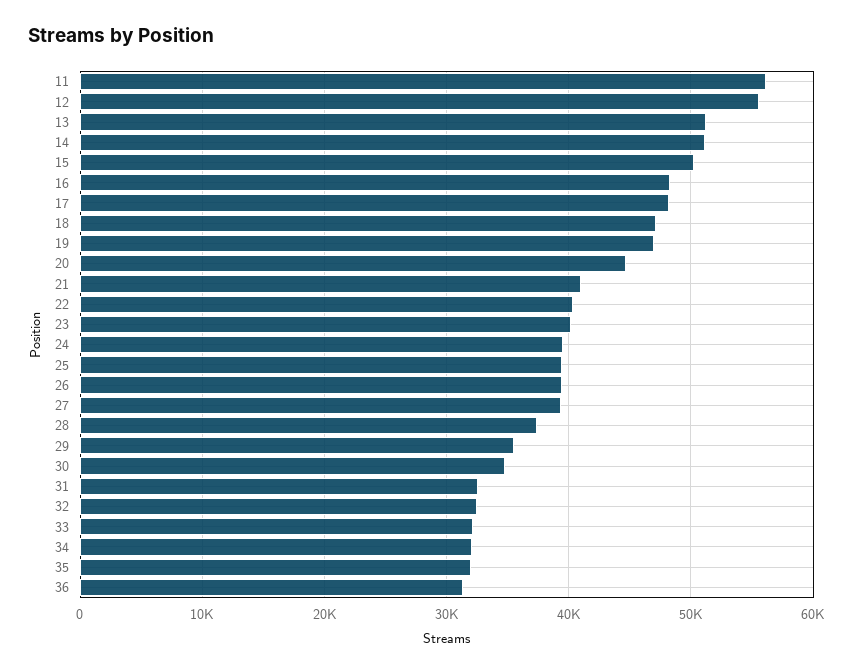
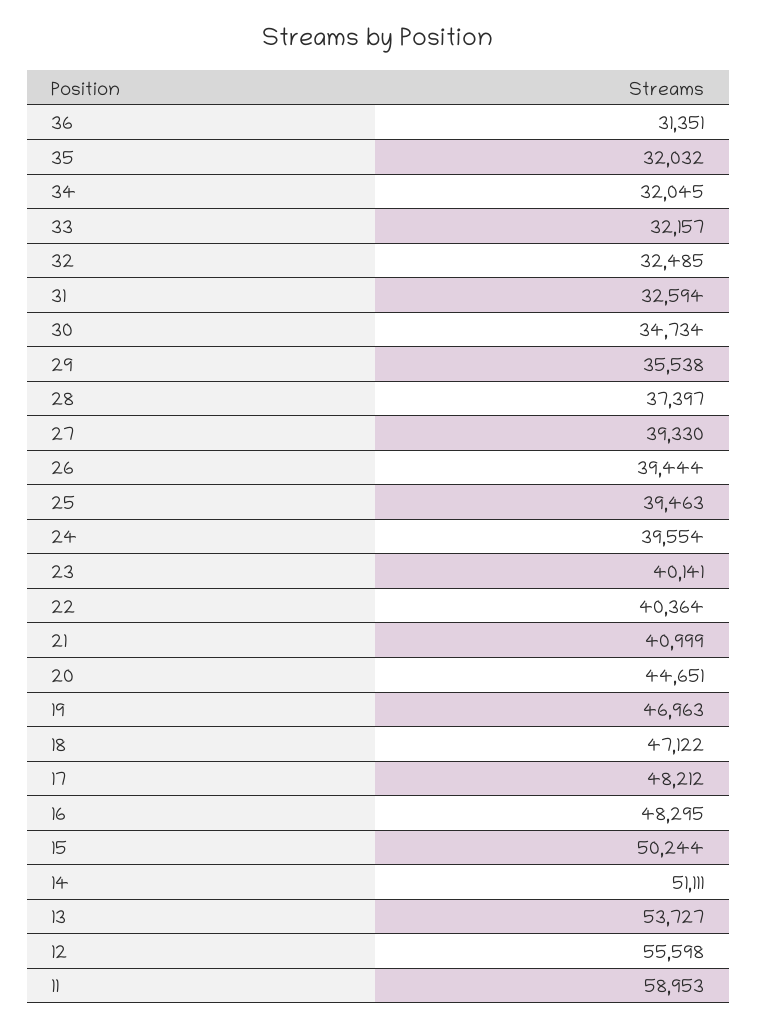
11: 56000 -> 58953
13: 51000 -> 53727

